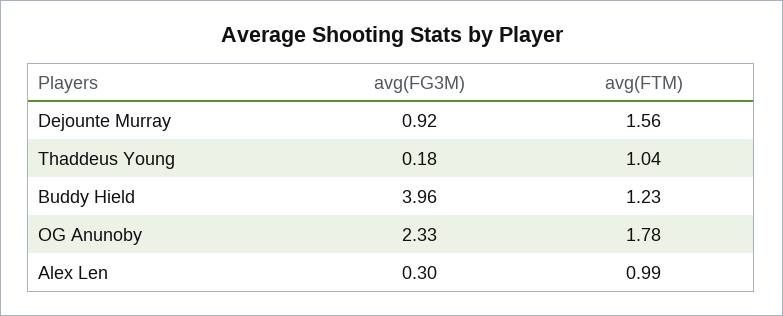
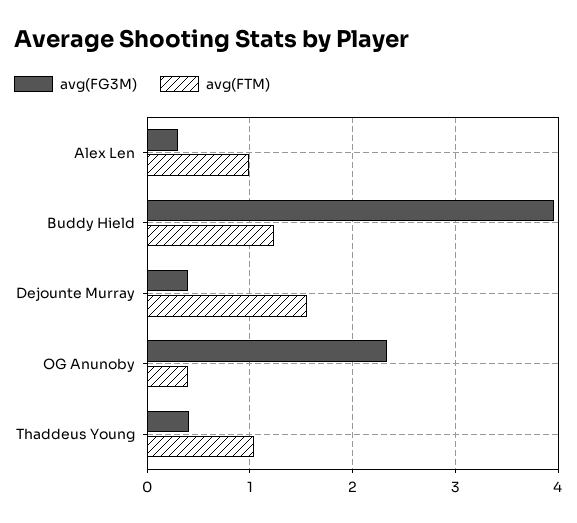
avg(FG3M), Dejounte Murray: 0.92 -> 0.4
avg(FG3M), Thaddeus Young: 0.18 -> 0.4
avg(FTM), OG Anunoby: 1.78 -> 0.4

